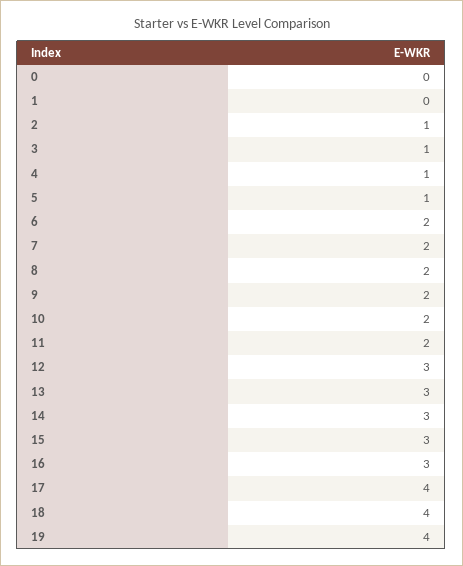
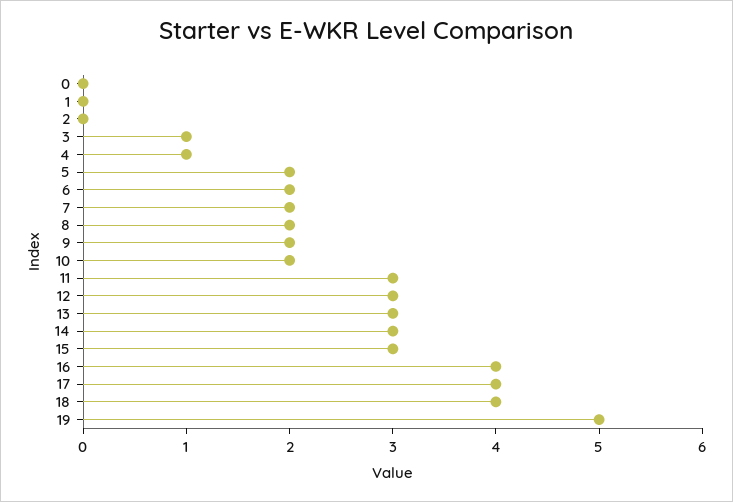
2: 1 -> 0
5: 1 -> 2
11: 2 -> 3
16: 3 -> 4
19: 4 -> 5

